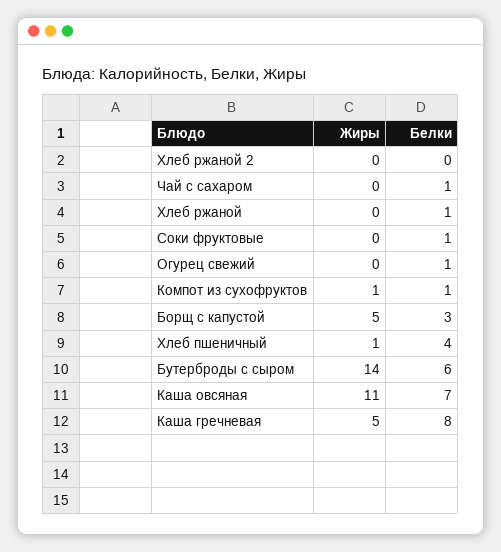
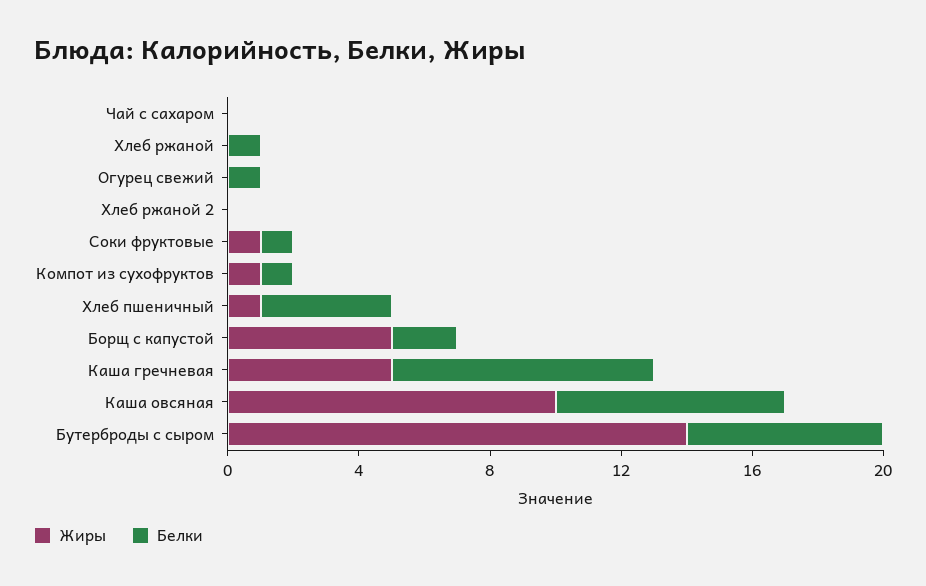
Белки, Чай с сахаром: 1 -> 0
Жиры, Соки фруктовые: 0 -> 1
Белки, Борщ с капустой: 3 -> 2
Жиры, Каша овсяная: 11 -> 10

